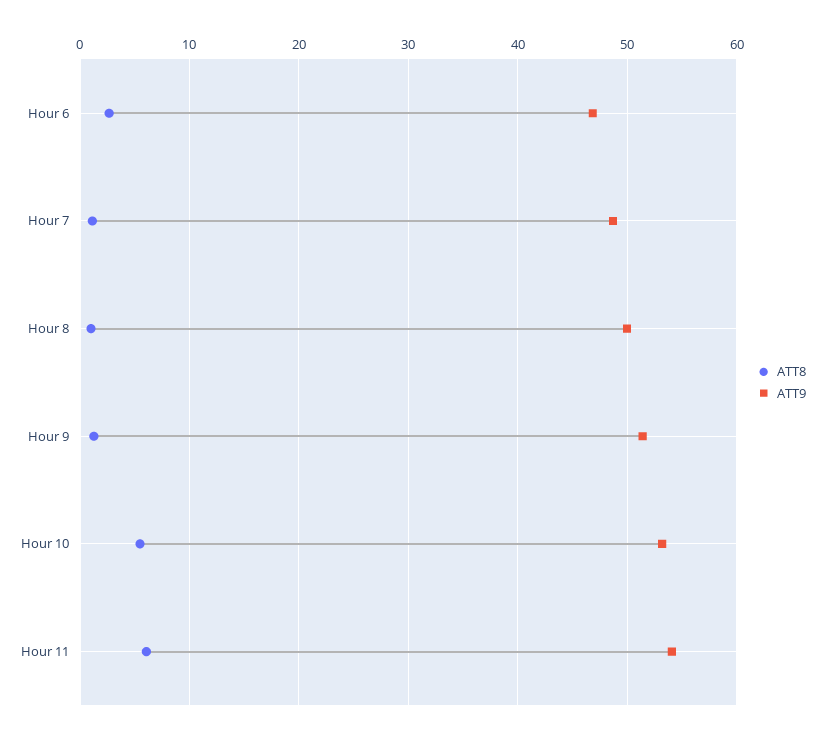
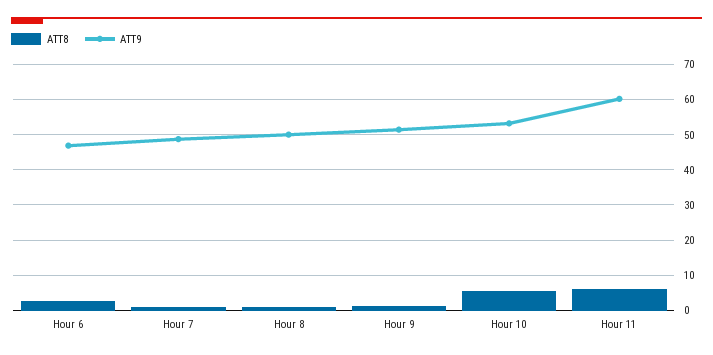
ATT9, Hour 11: 54 -> 60

